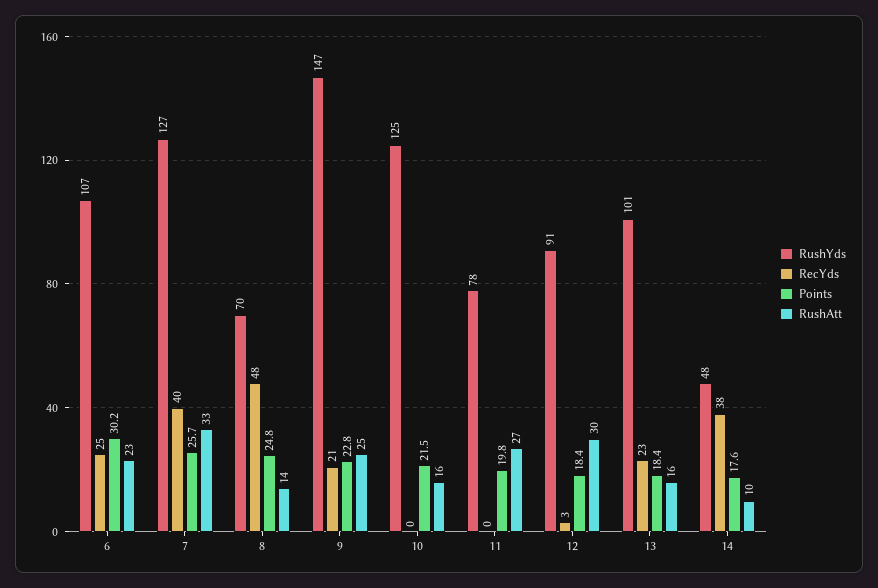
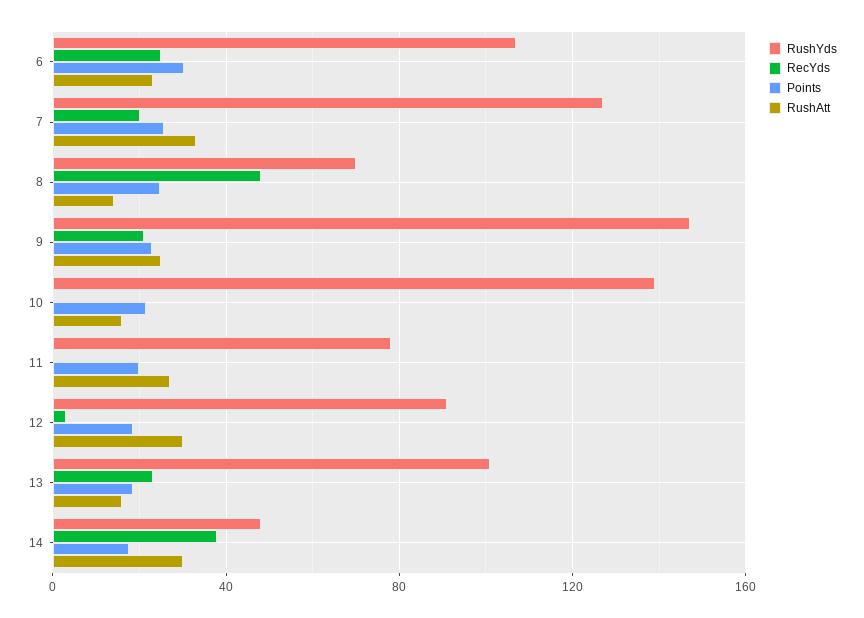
RecYds, 7: 40 -> 20
RushYds, 10: 125 -> 140
RushAtt, 14: 10 -> 30

